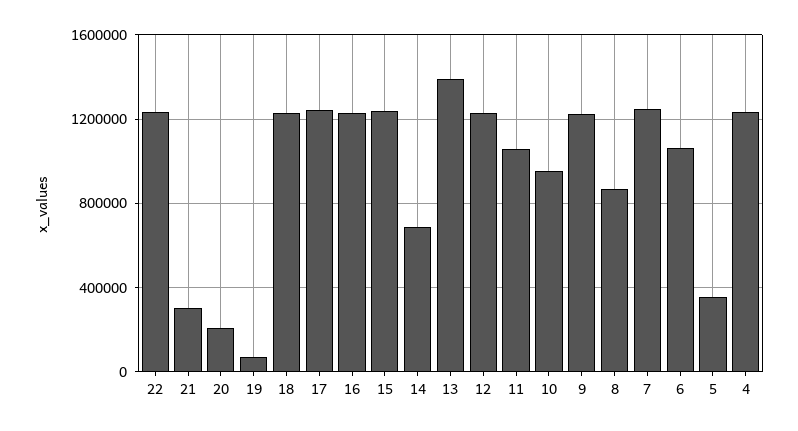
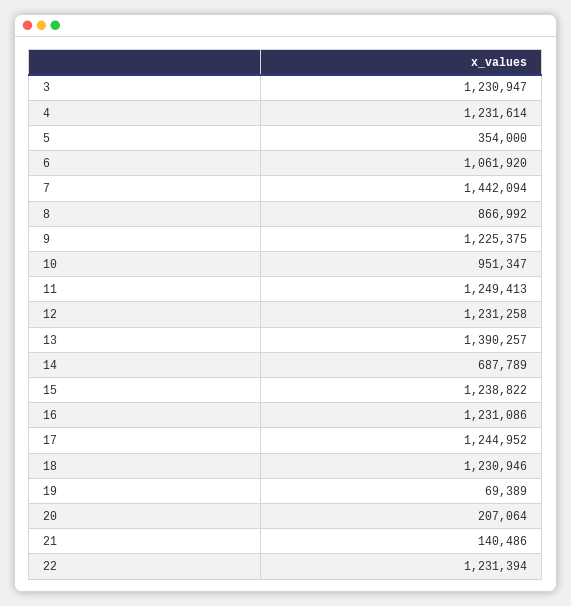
21: 300000 -> 140486
11: 1050000 -> 1249413
7: 1250000 -> 1442094
3: none -> 1230947

